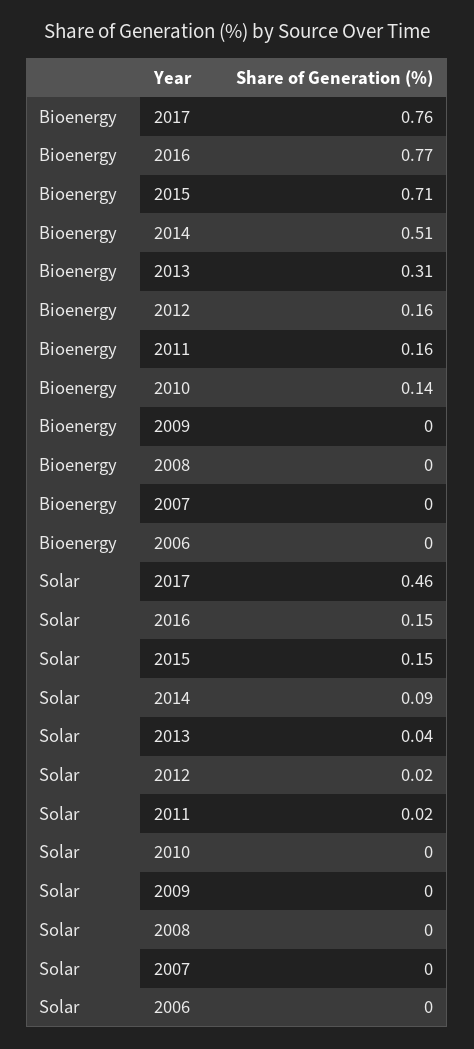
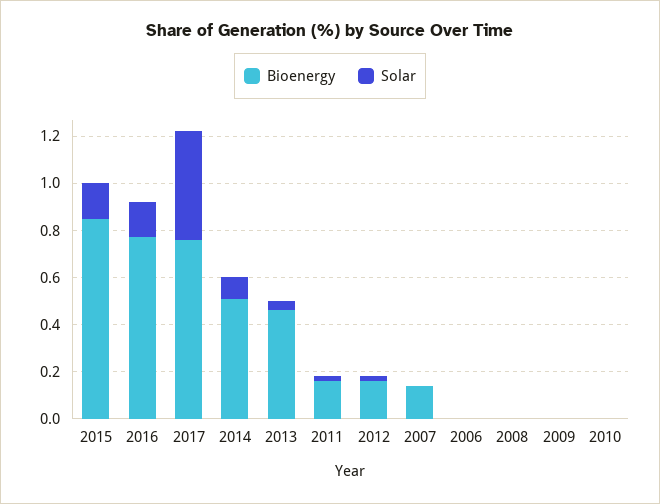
Bioenergy, 2015: 0.71 -> 0.85
Bioenergy, 2013: 0.31 -> 0.45
Bioenergy, 2010: 0.14 -> 0
Bioenergy, 2007: 0 -> 0.15

